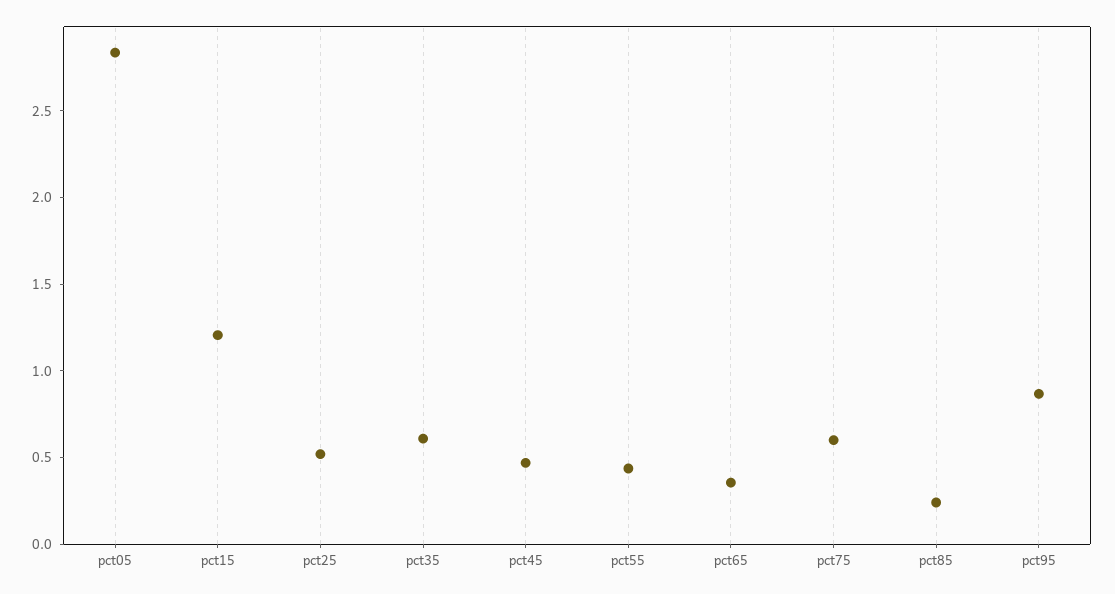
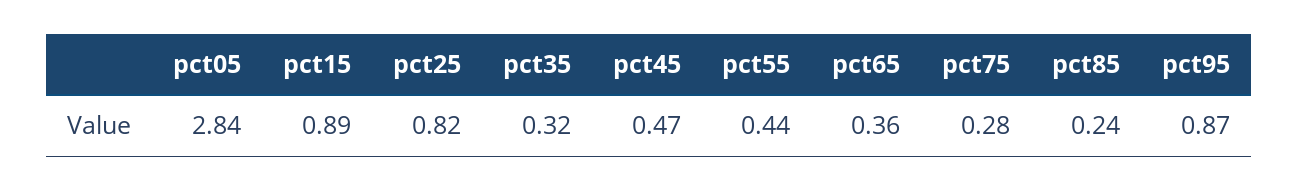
pct15: 1.2 -> 0.89
pct25: 0.5 -> 0.82
pct35: 0.6 -> 0.32
pct75: 0.6 -> 0.28

